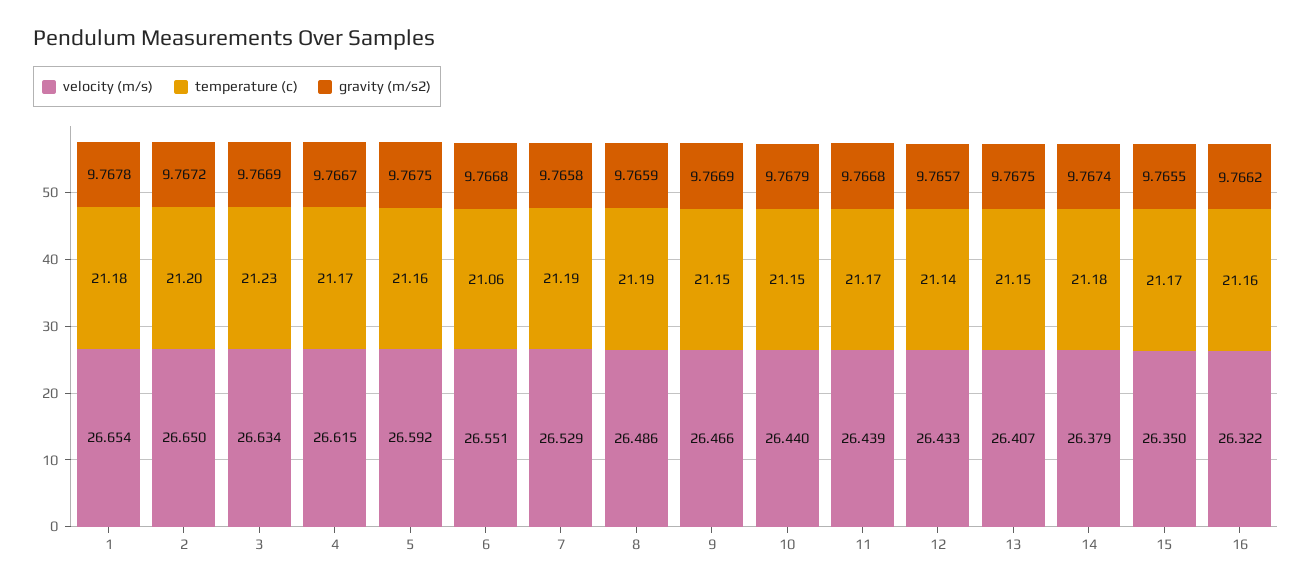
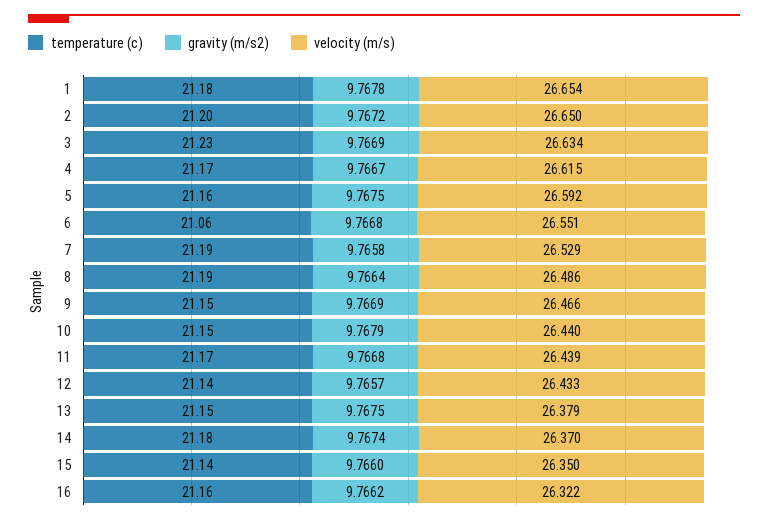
gravity (m/s2), 8: 9.7659 -> 9.7664
velocity (m/s), 13: 26.407 -> 26.379
velocity (m/s), 14: 26.379 -> 26.37
temperature (c), 15: 21.17 -> 21.14
gravity (m/s2), 15: 9.7655 -> 9.766

